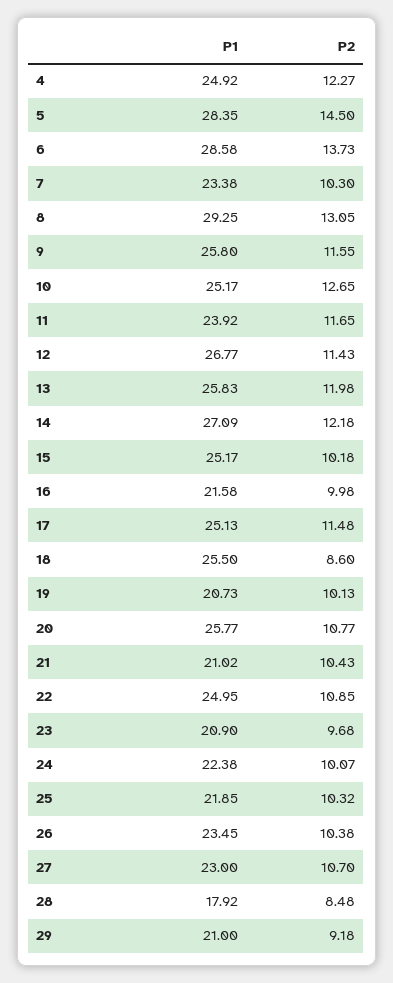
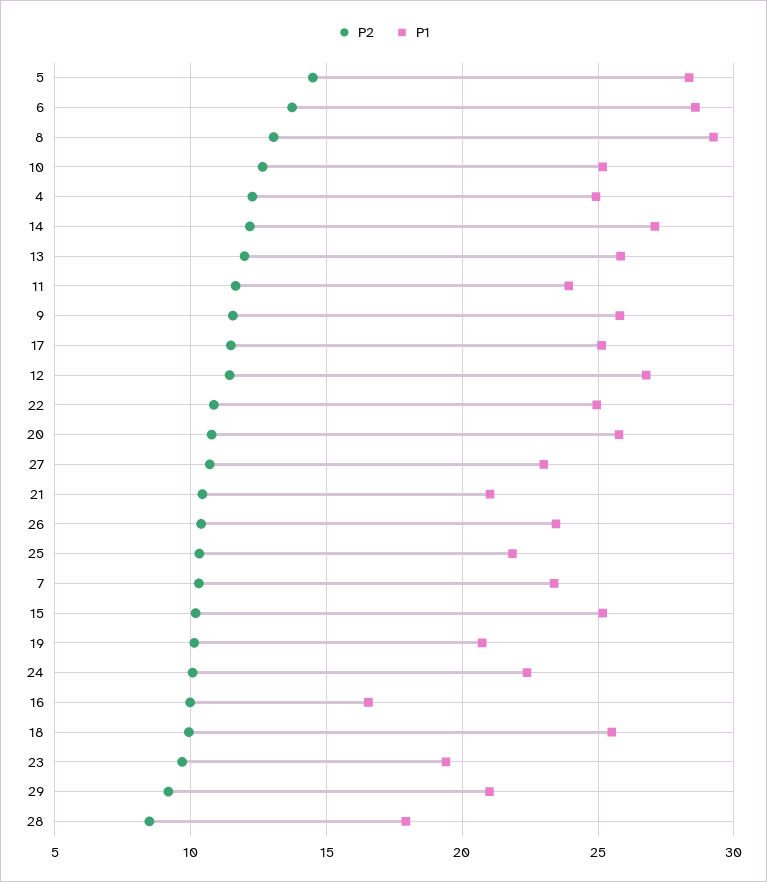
P1, 16: 21.58 -> 16.5
P2, 18: 8.6 -> 10
P1, 23: 20.9 -> 19.5

